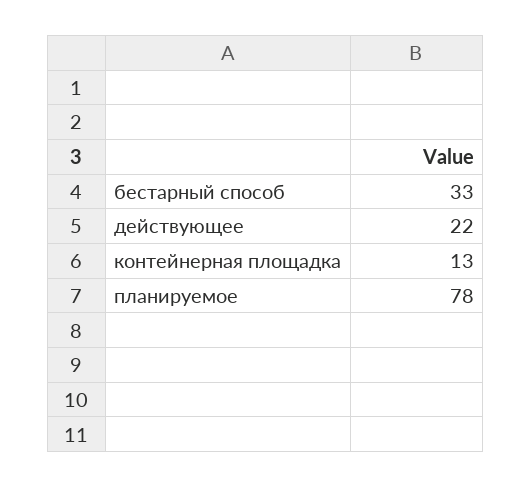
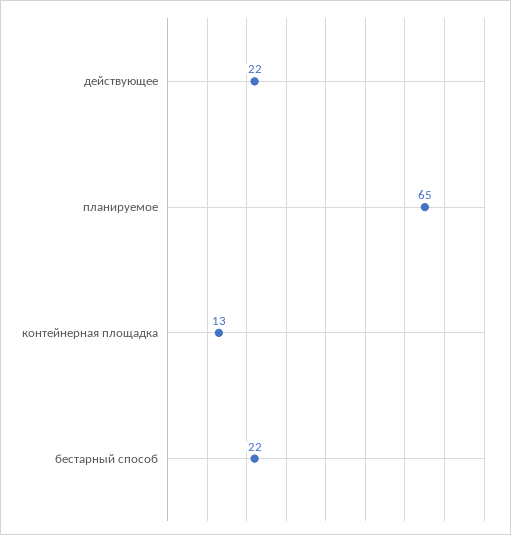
бестарный способ: 33 -> 22
планируемое: 78 -> 65

